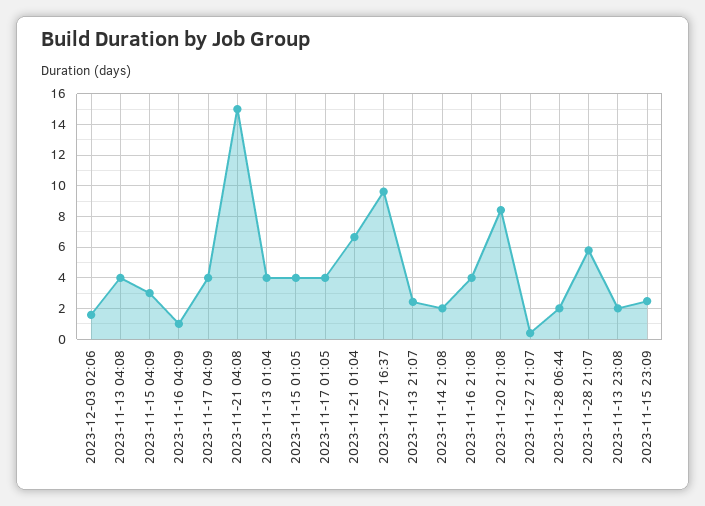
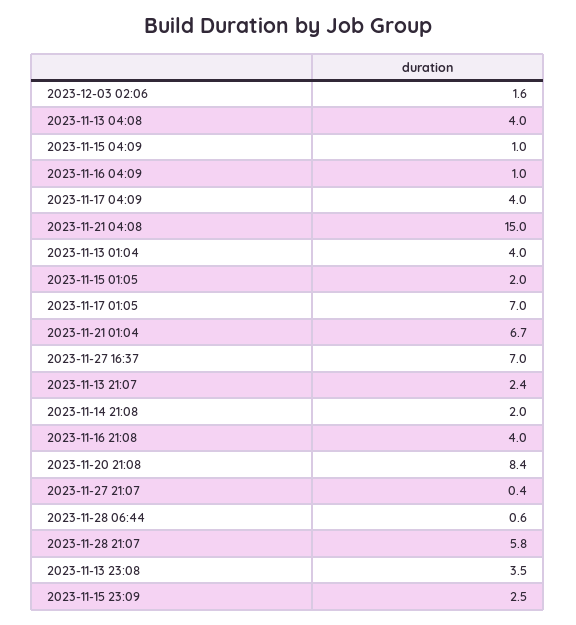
2023-11-15 04:09: 3 -> 1
2023-11-15 01:05: 4 -> 2
2023-11-17 01:05: 4 -> 7
2023-11-27 16:37: 9.5 -> 7
2023-11-28 06:44: 2 -> 0.6
2023-11-13 23:08: 2 -> 3.5

